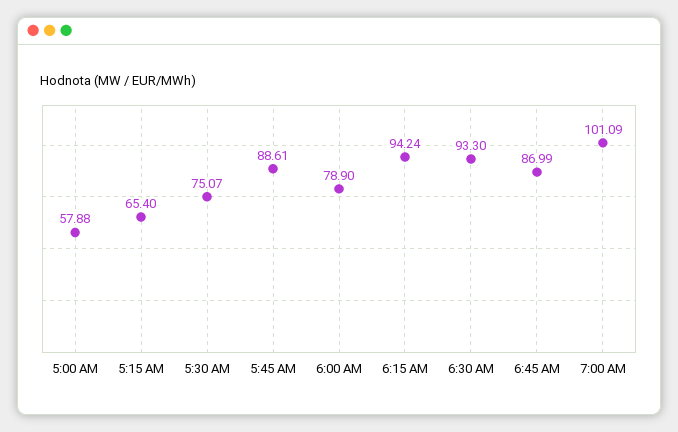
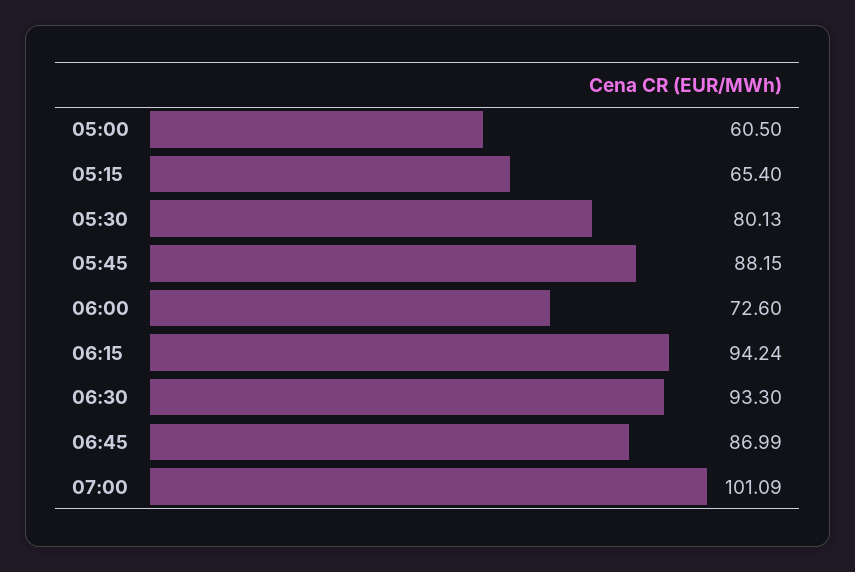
5:00 AM: 57.88 -> 60.5
5:30 AM: 75.07 -> 80.13
5:45 AM: 88.61 -> 88.15
6:00 AM: 78.9 -> 72.6

